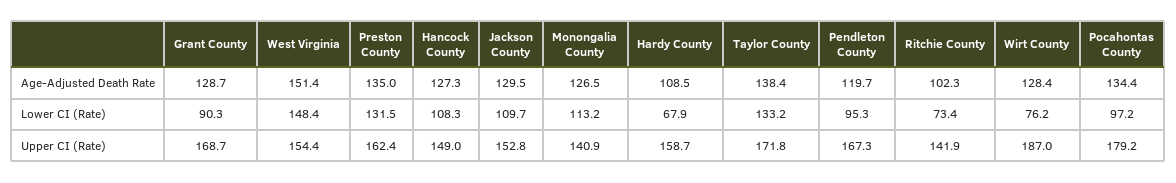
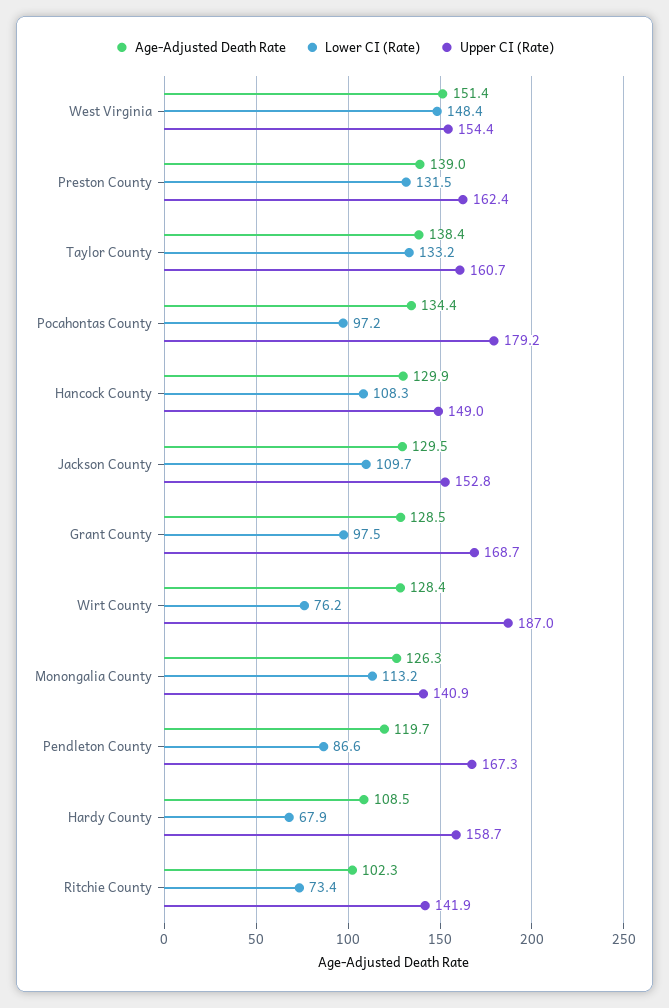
Age-Adjusted Death Rate, Grant County: 128.7 -> 128.5
Age-Adjusted Death Rate, Preston County: 135 -> 139
Age-Adjusted Death Rate, Hancock County: 127.3 -> 129.9
Age-Adjusted Death Rate, Monongalia County: 126.5 -> 126.3
Lower CI (Rate), Grant County: 90.3 -> 97.5
Lower CI (Rate), Pendleton County: 95.3 -> 86.6
Upper CI (Rate), Taylor County: 171.8 -> 160.7

